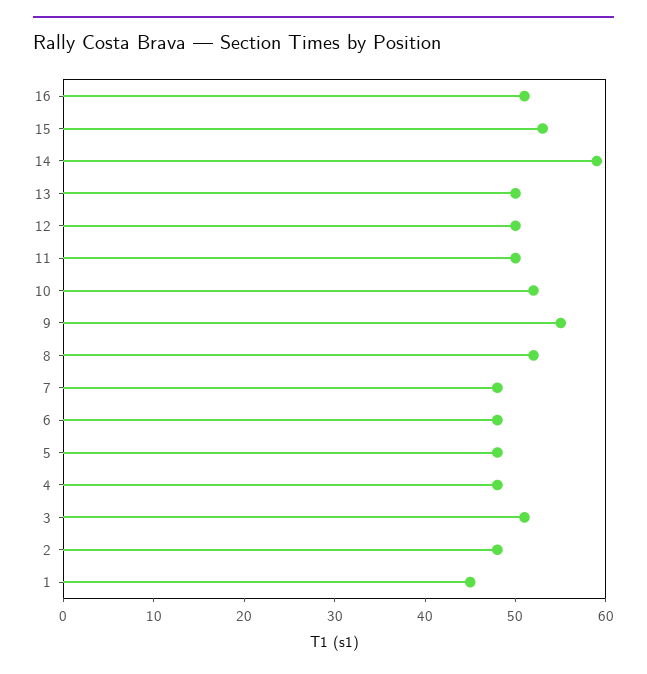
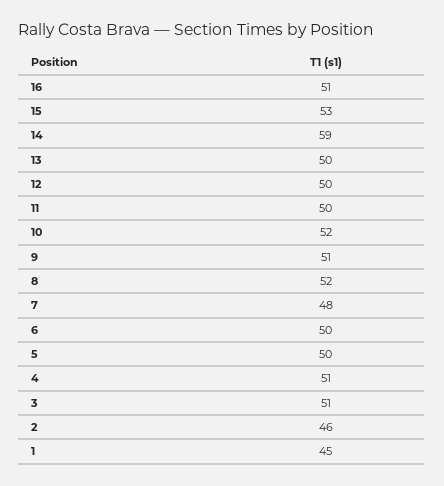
9: 55 -> 51
6: 48 -> 50
5: 48 -> 50
4: 48 -> 51
2: 48 -> 46

